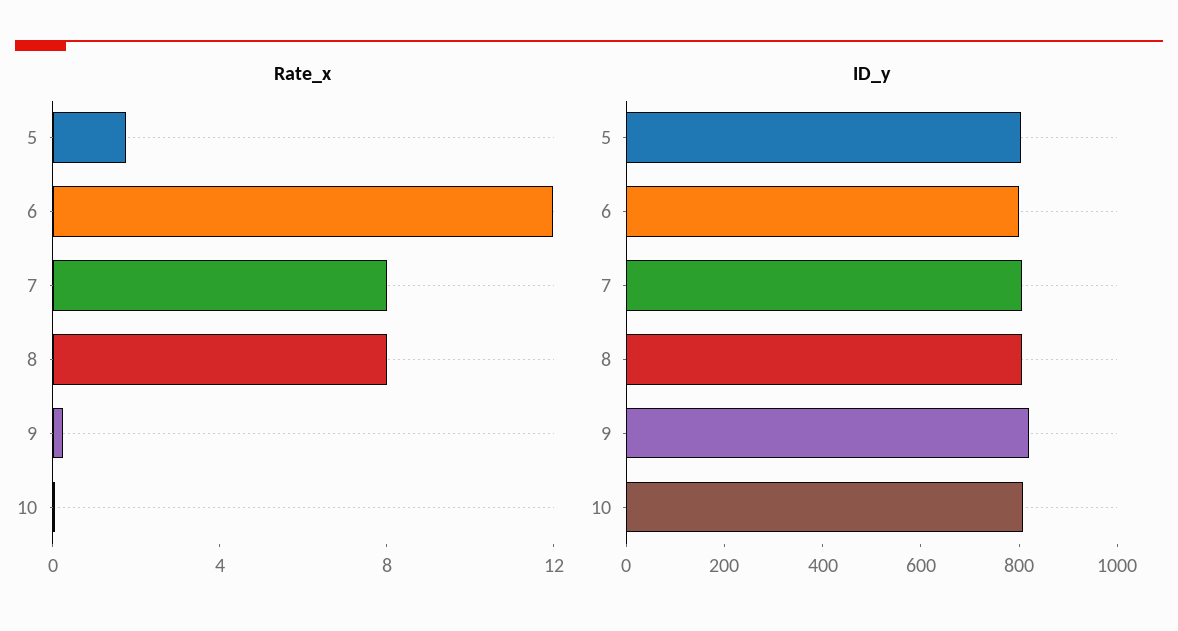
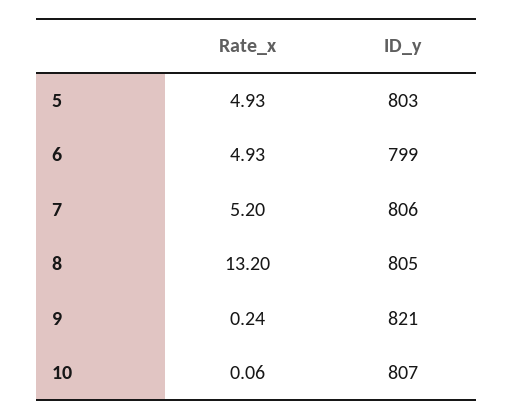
Rate_x, 5: 2 -> 4.93
Rate_x, 6: 12 -> 4.93
Rate_x, 7: 8 -> 5.2
Rate_x, 8: 8 -> 13.2

